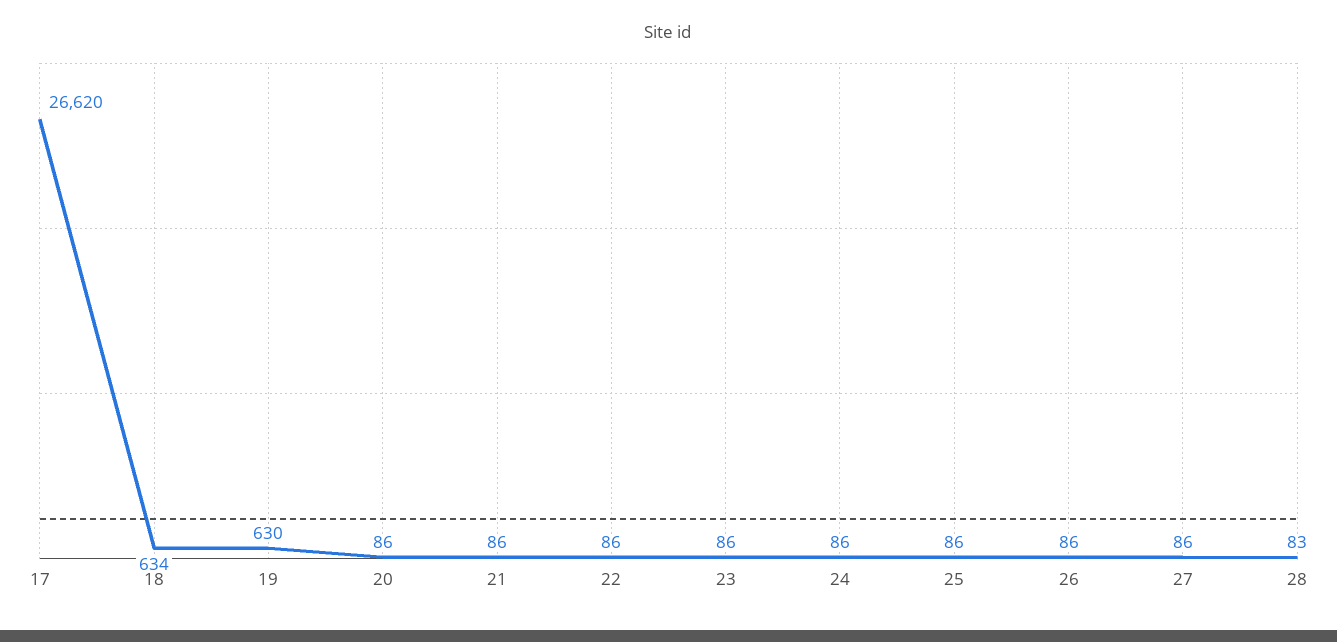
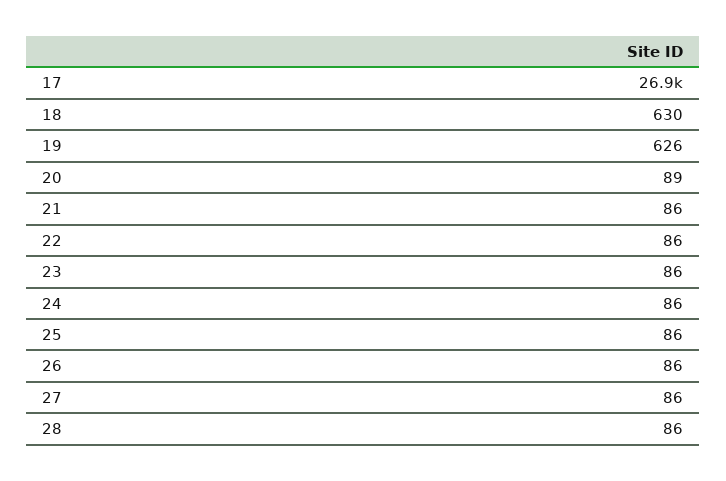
17: 26620 -> 26900
18: 634 -> 630
19: 630 -> 626
20: 86 -> 89
28: 83 -> 86

